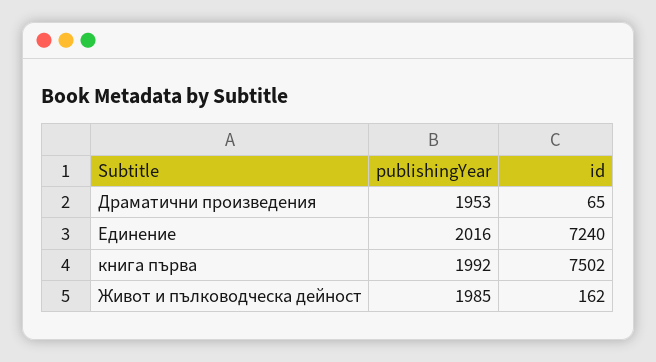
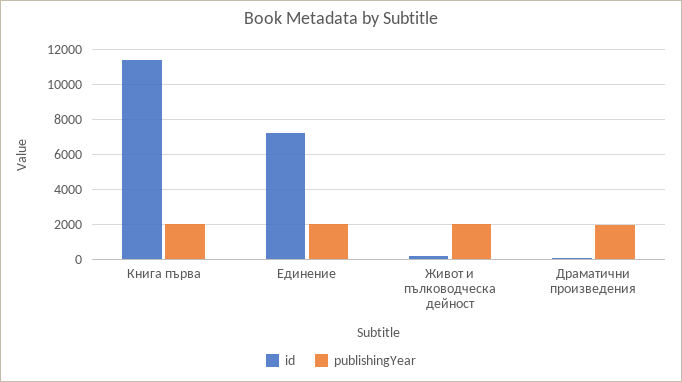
id, книга първа: 7502 -> 11500

